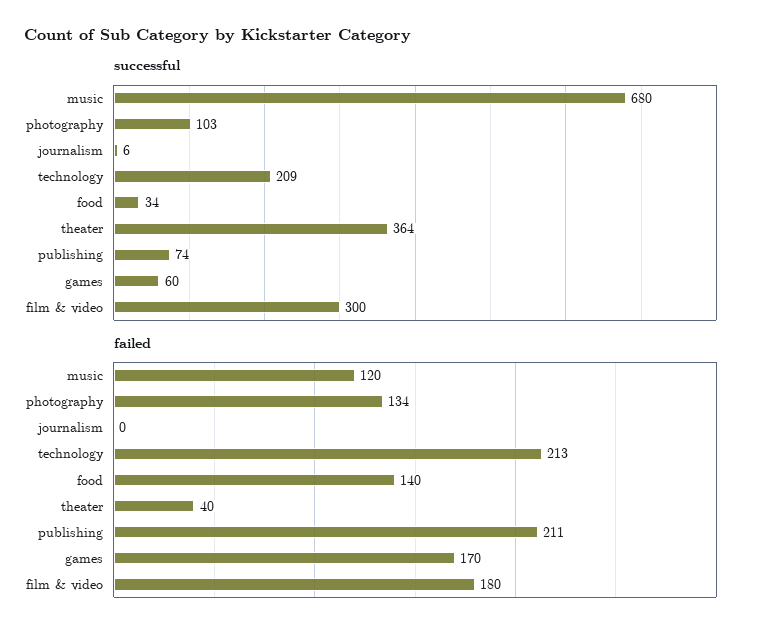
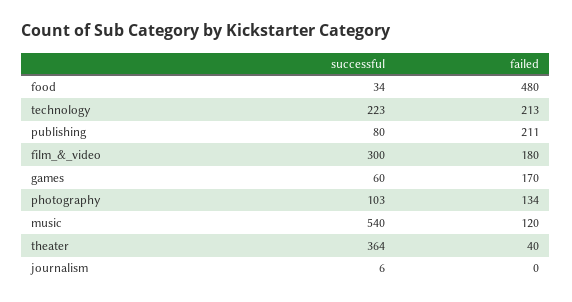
successful, music: 680 -> 540
successful, technology: 209 -> 223
successful, publishing: 74 -> 80
failed, food: 140 -> 480

